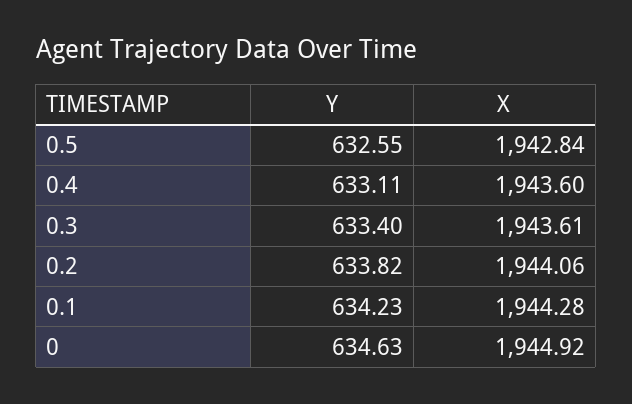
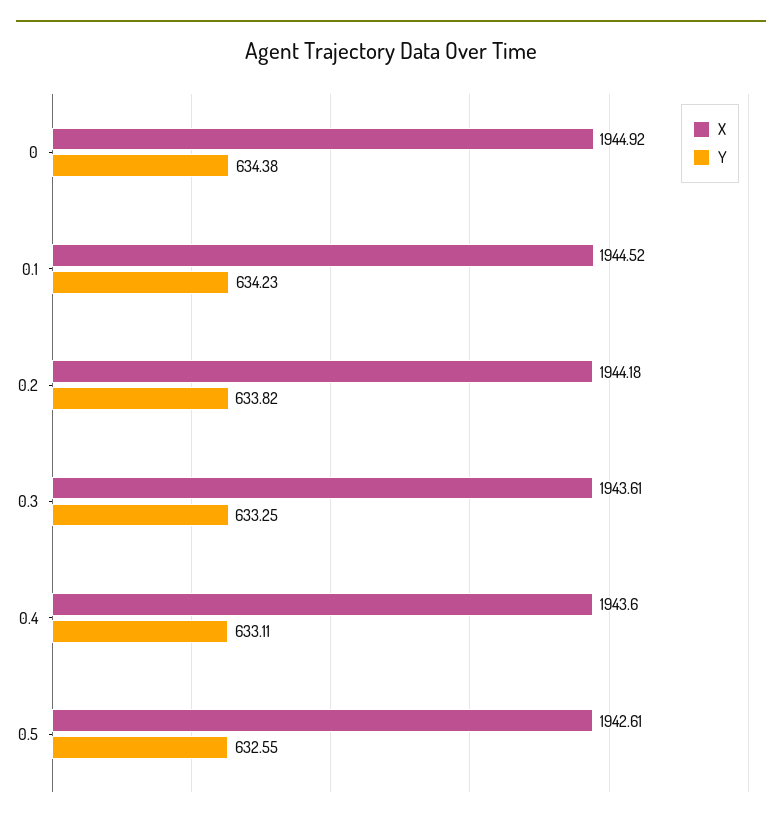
X, 0.5: 1942.84 -> 1942.61
Y, 0.3: 633.4 -> 633.25
X, 0.2: 1944.06 -> 1944.18
X, 0.1: 1944.28 -> 1944.52
Y, 0: 634.63 -> 634.38

